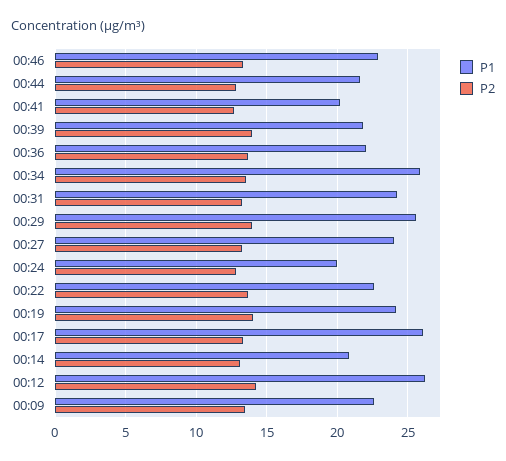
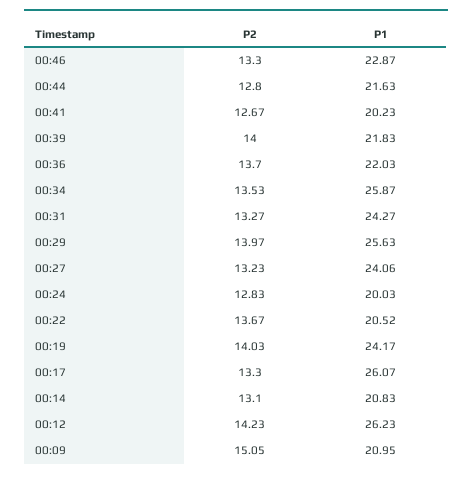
P1, 00:22: 22.5 -> 20.52
P1, 00:09: 22.5 -> 20.95
P2, 00:09: 13.5 -> 15.05

